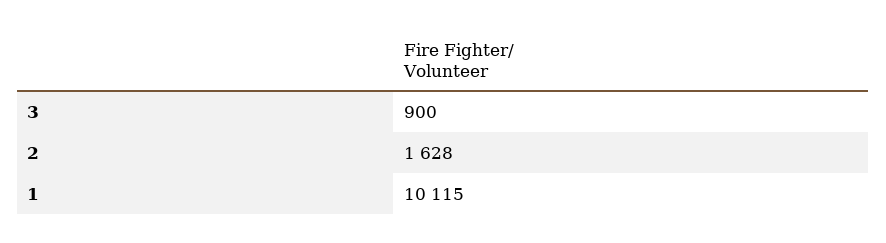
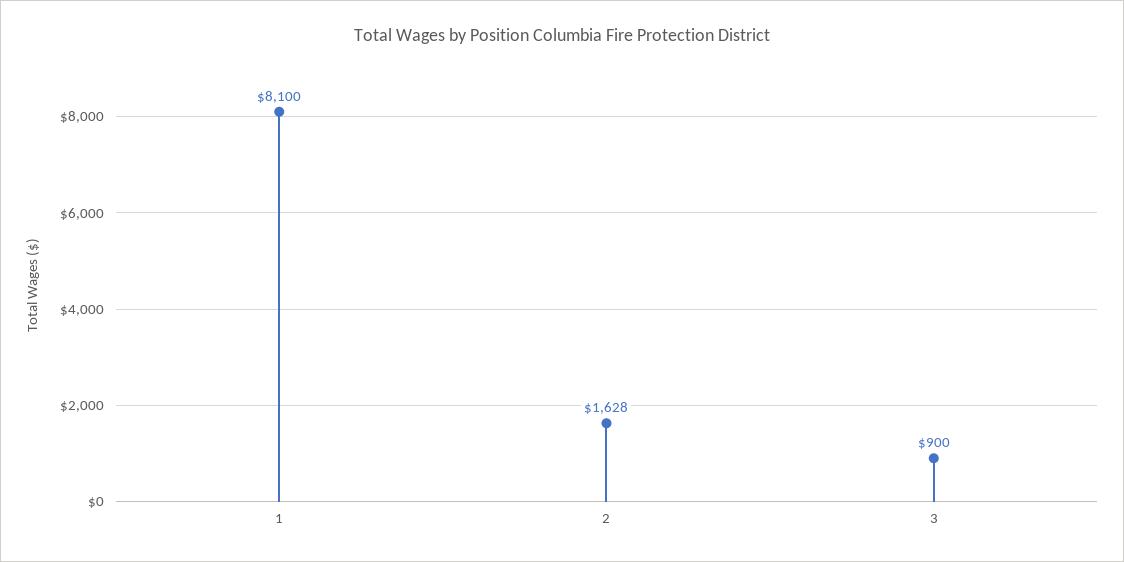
1: 10115 -> 8100

